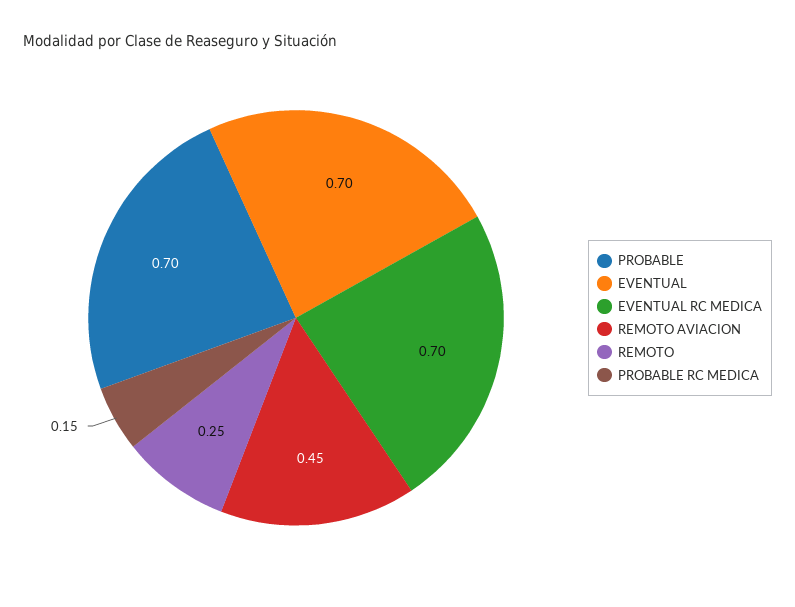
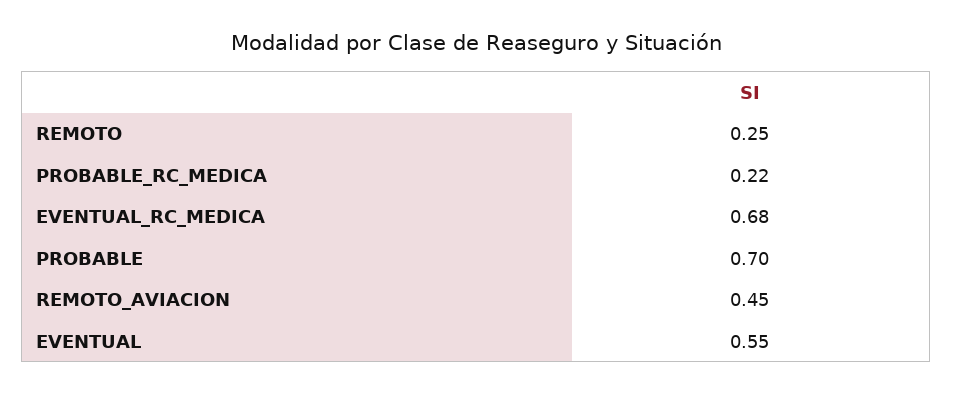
EVENTUAL: 0.7 -> 0.55
EVENTUAL RC MEDICA: 0.7 -> 0.68
PROBABLE RC MEDICA: 0.15 -> 0.22

